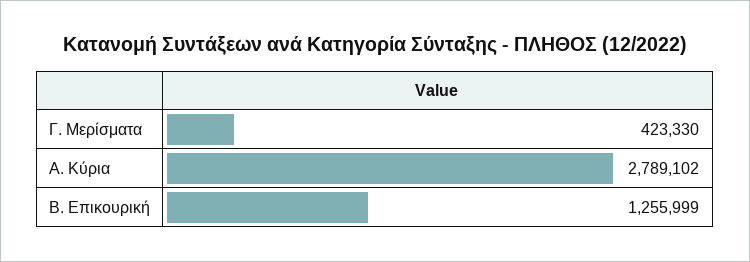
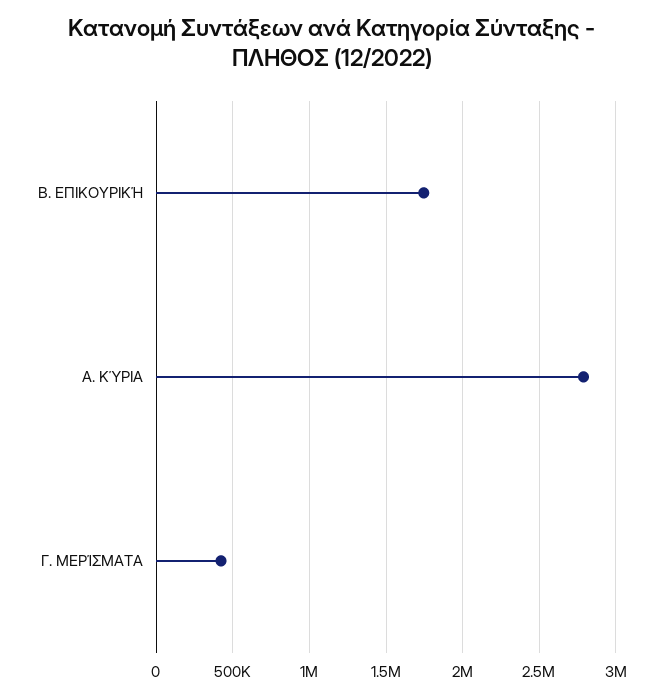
Β. Επικουρική: 1255999 -> 1750000

